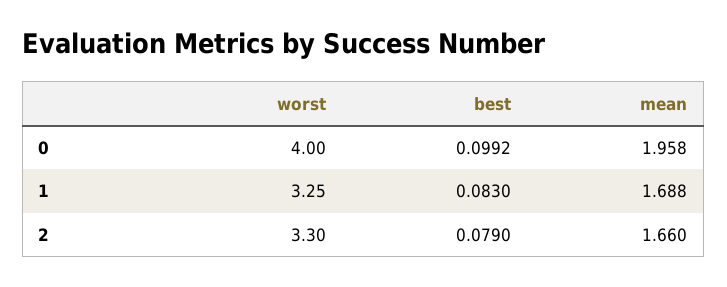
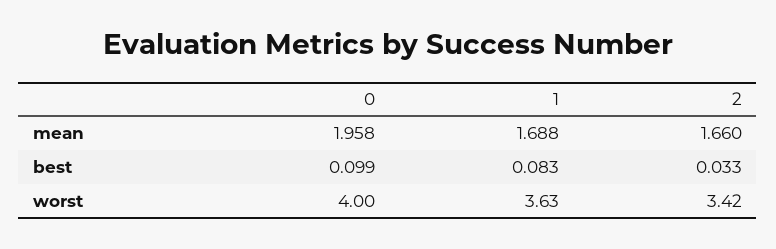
worst, 1: 3.25 -> 3.63
worst, 2: 3.3 -> 3.42
best, 2: 0.079 -> 0.033

